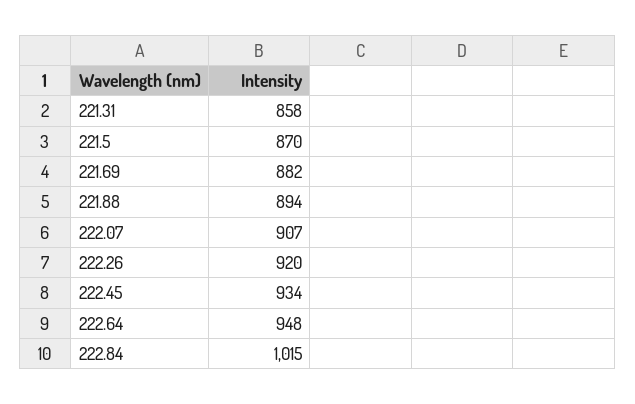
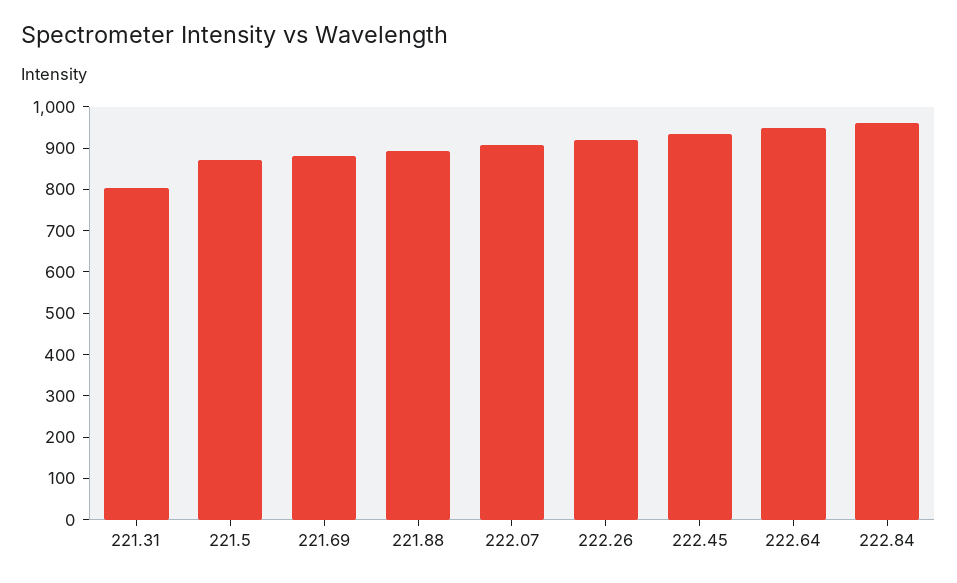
221.31: 858 -> 800
222.84: 1015 -> 960

